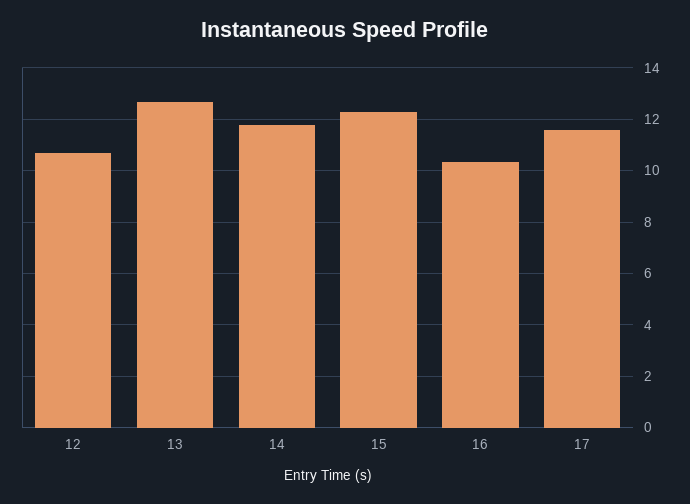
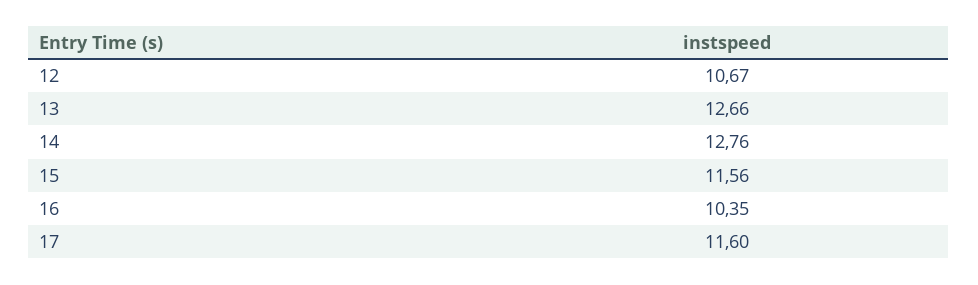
14: 11.75 -> 12.76
15: 12.25 -> 11.56

